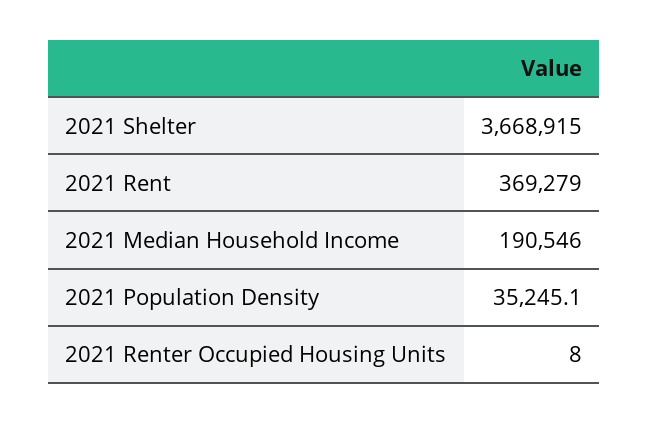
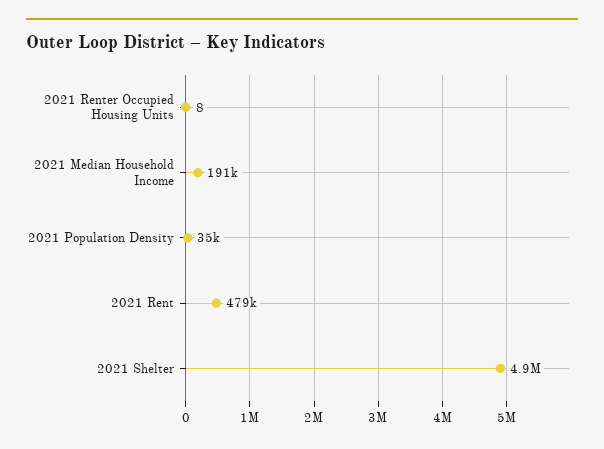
2021 Shelter: 3668915 -> 4900000
2021 Rent: 369279 -> 479000

